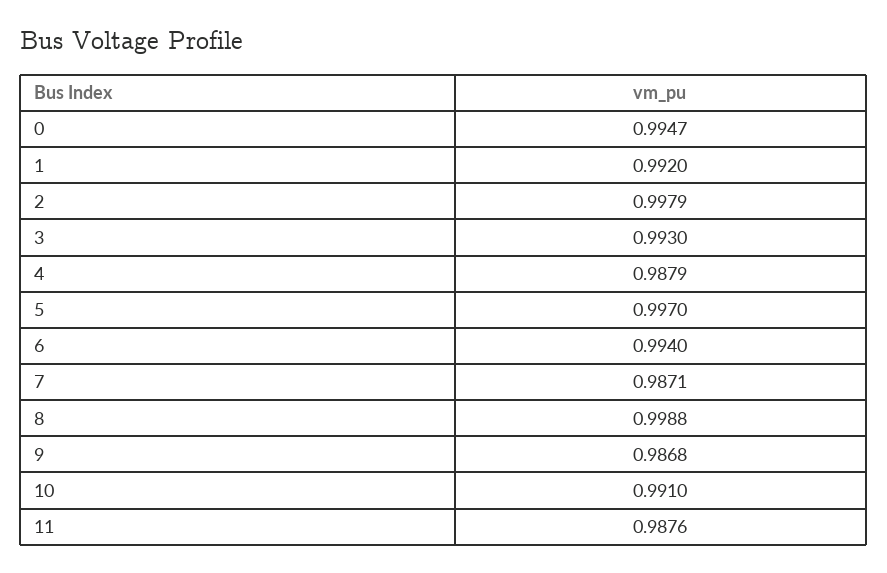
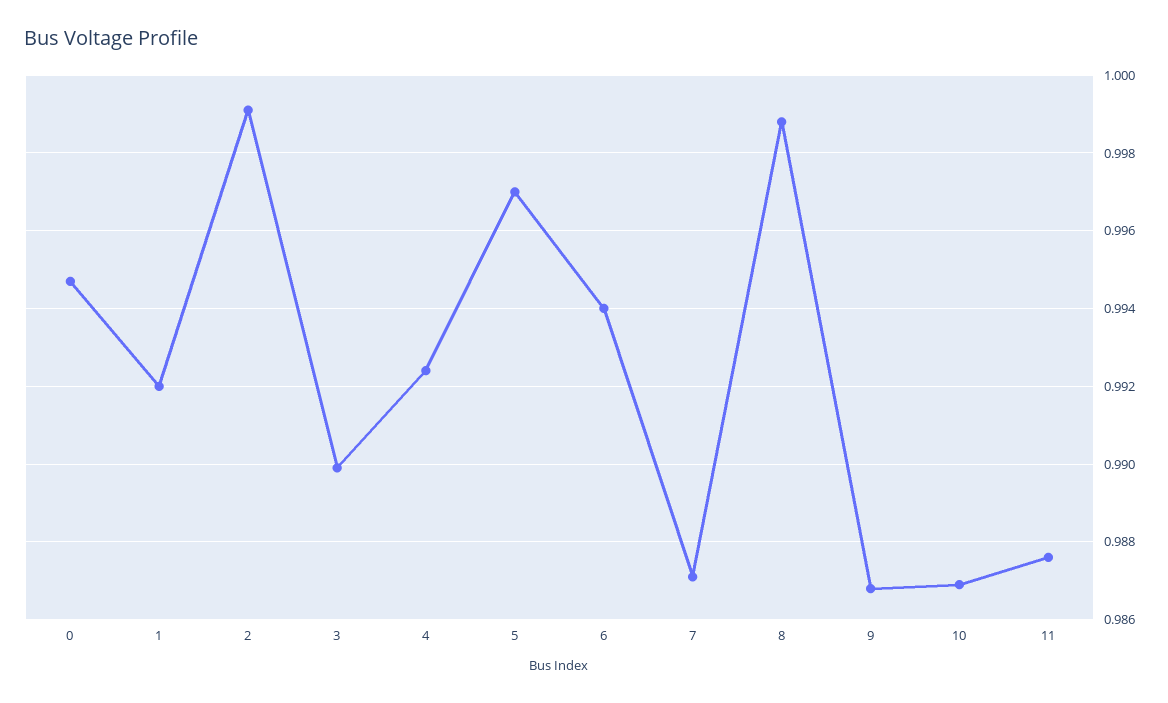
2: 0.9979 -> 0.999
3: 0.993 -> 0.99
4: 0.9879 -> 0.9925
10: 0.991 -> 0.987

